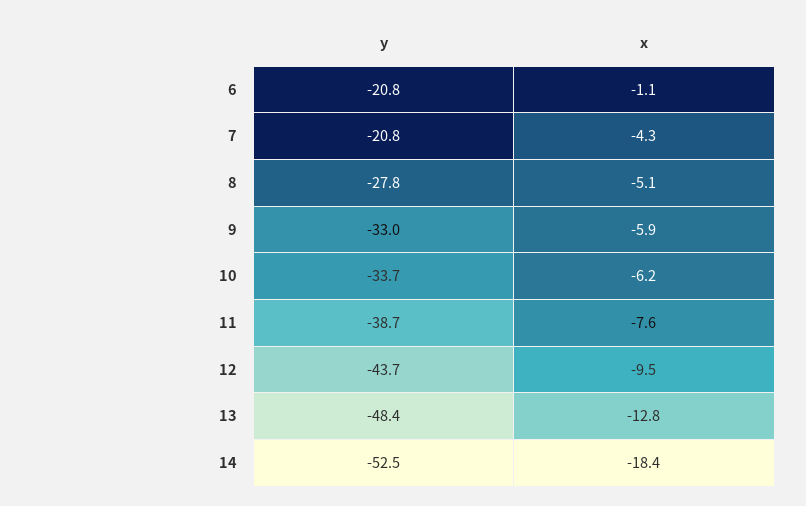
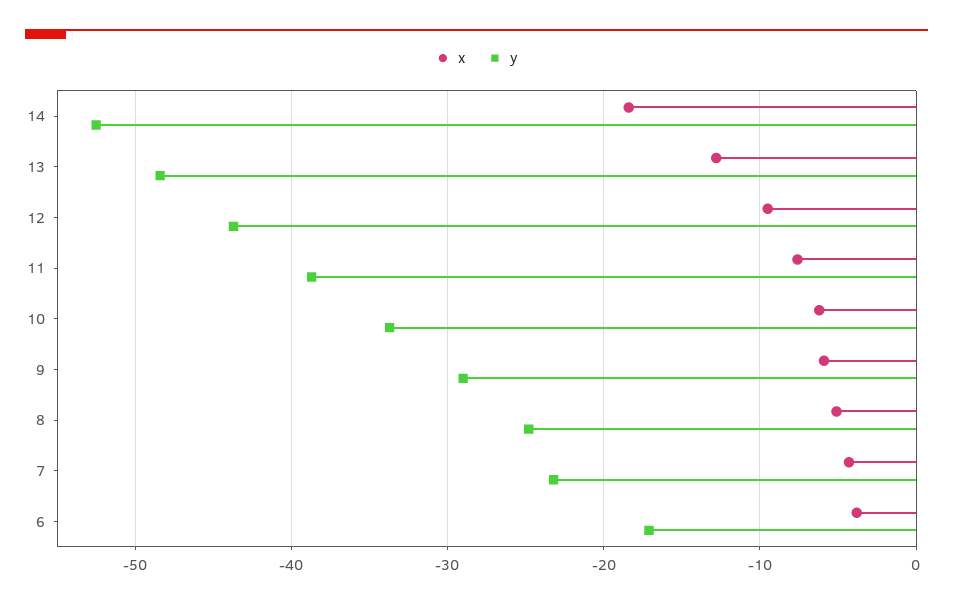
y, 6: -20.8 -> -17
x, 6: -1.1 -> -4
y, 7: -20.8 -> -23
y, 8: -27.8 -> -25
y, 9: -33 -> -29

